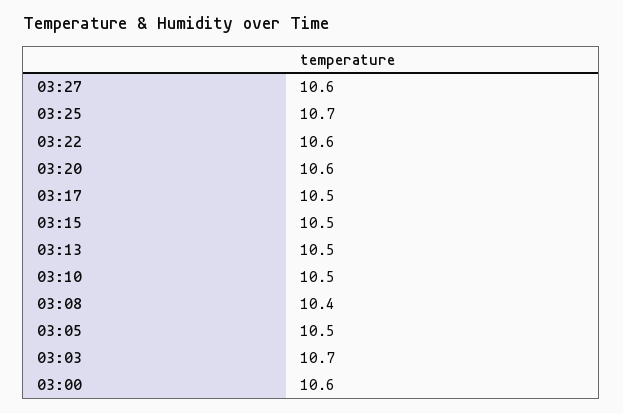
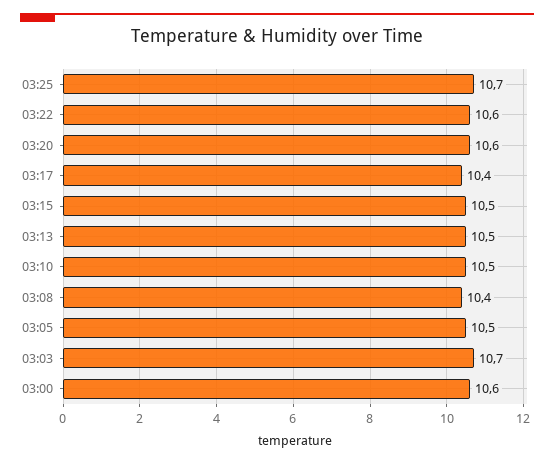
03:27: 10.6 -> none
03:17: 10.5 -> 10.4

